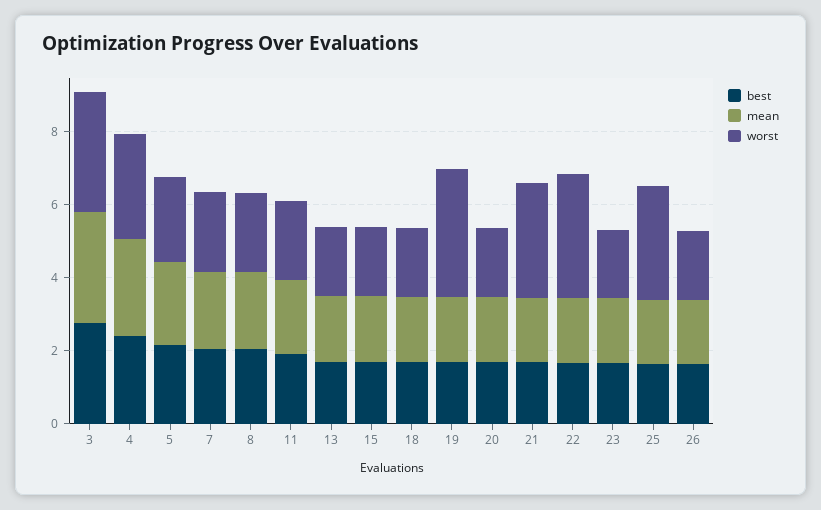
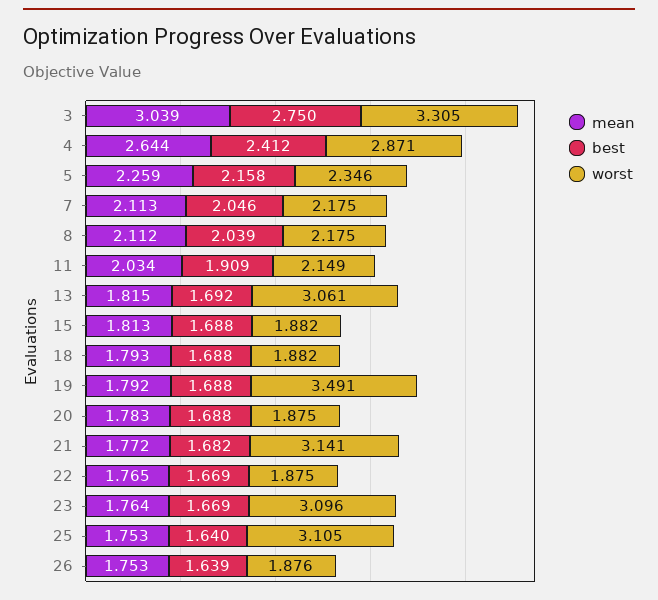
worst, 13: 2 -> 3.061
worst, 22: 3.5 -> 1.875
worst, 23: 2 -> 3.096

